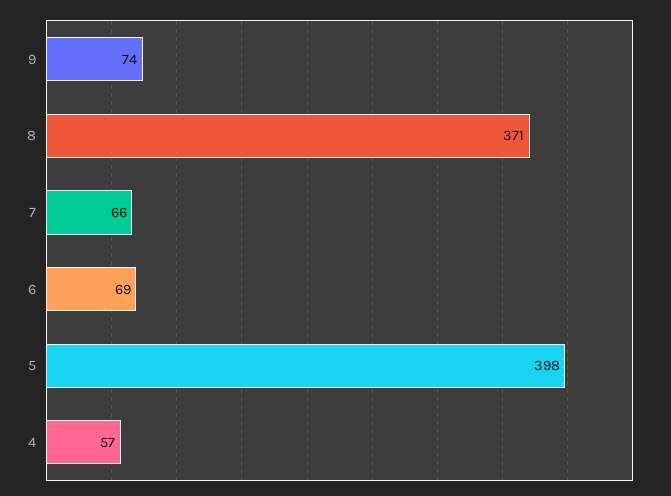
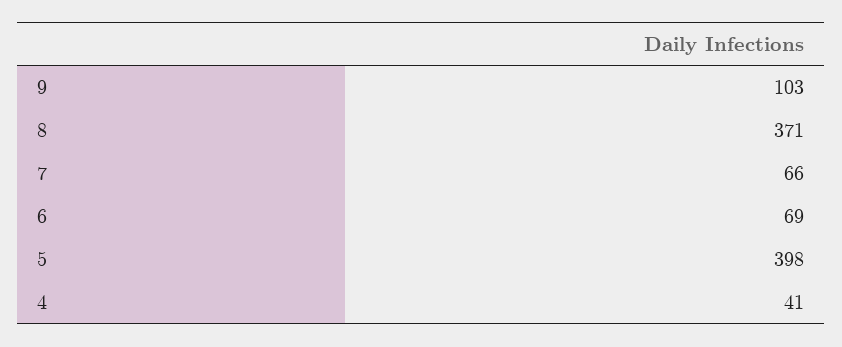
9: 74 -> 103
4: 57 -> 41

